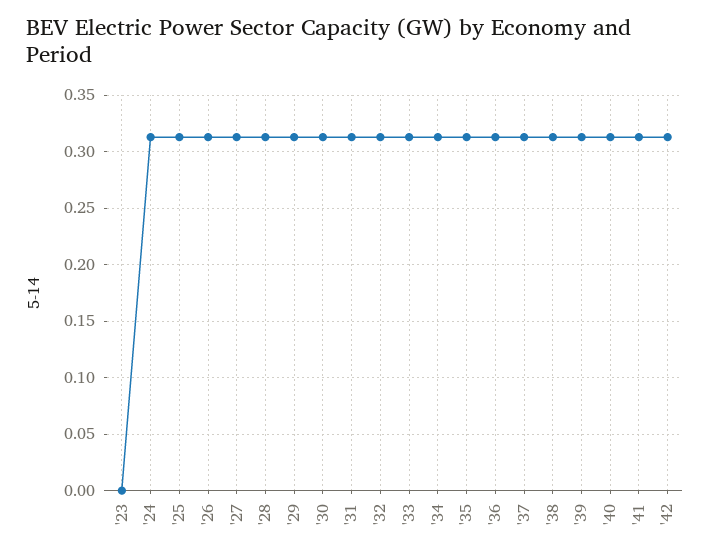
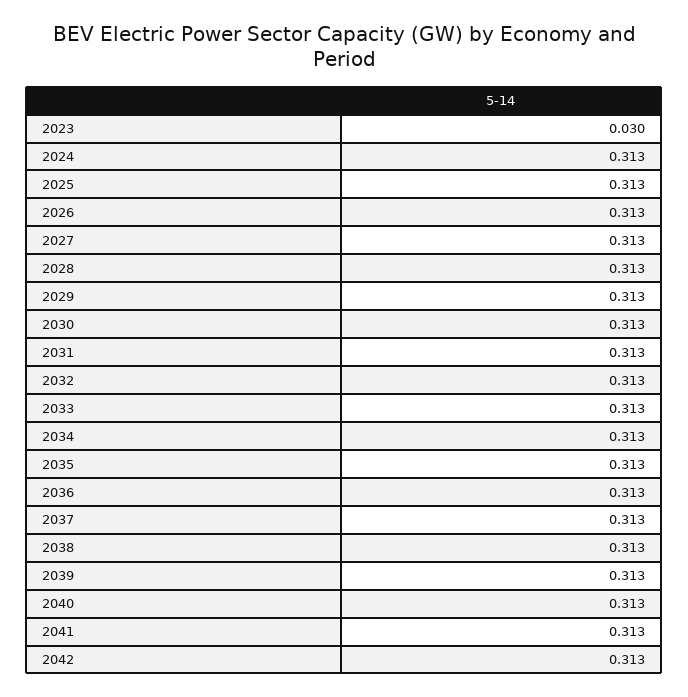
'23: 0 -> 0.03

